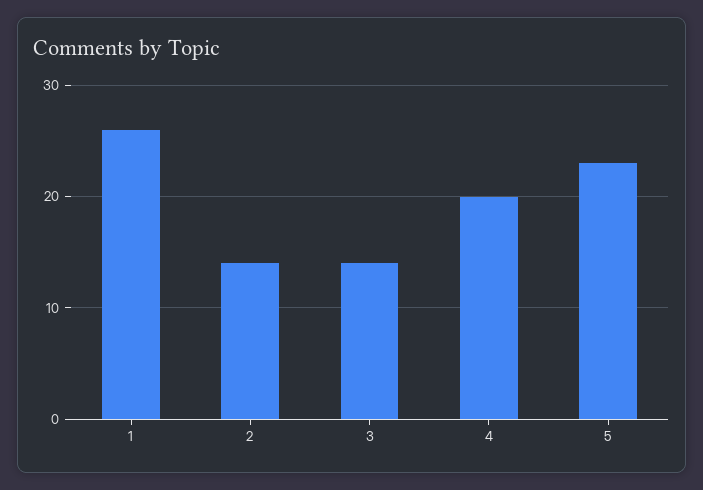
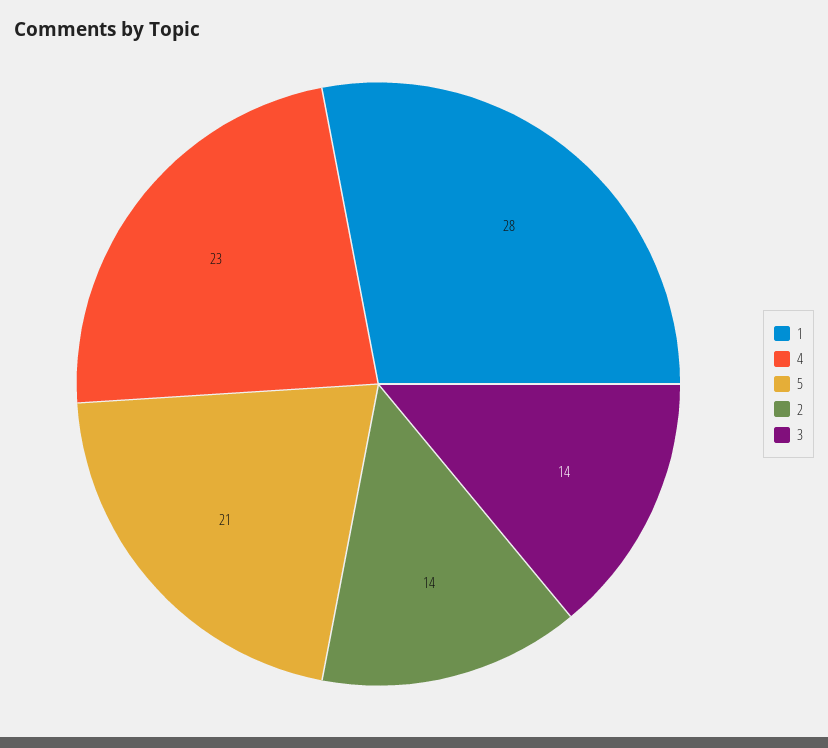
1: 26 -> 28
4: 20 -> 23
5: 23 -> 21

